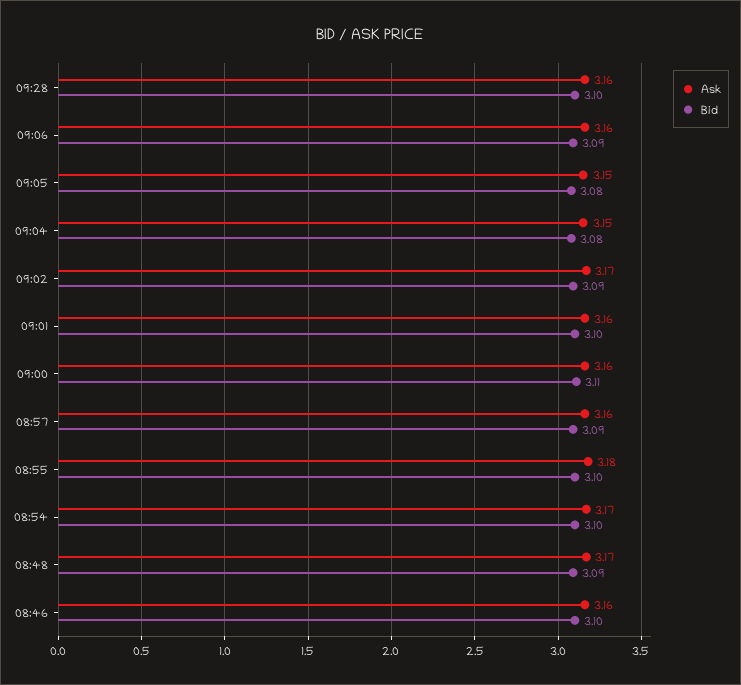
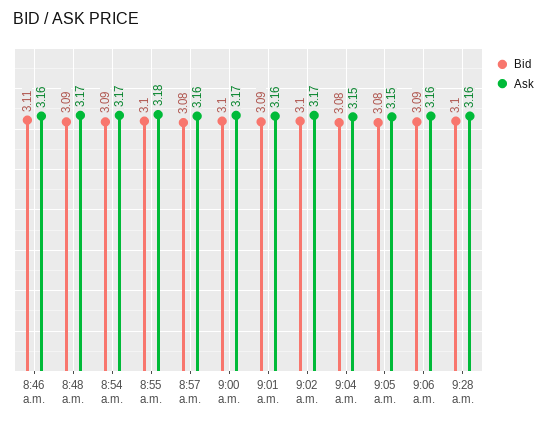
Bid, 09:02: 3.09 -> 3.1
Bid, 09:01: 3.1 -> 3.09
Ask, 09:00: 3.16 -> 3.17
Bid, 09:00: 3.11 -> 3.1
Bid, 08:57: 3.09 -> 3.08
Bid, 08:54: 3.1 -> 3.09
Bid, 08:46: 3.1 -> 3.11

